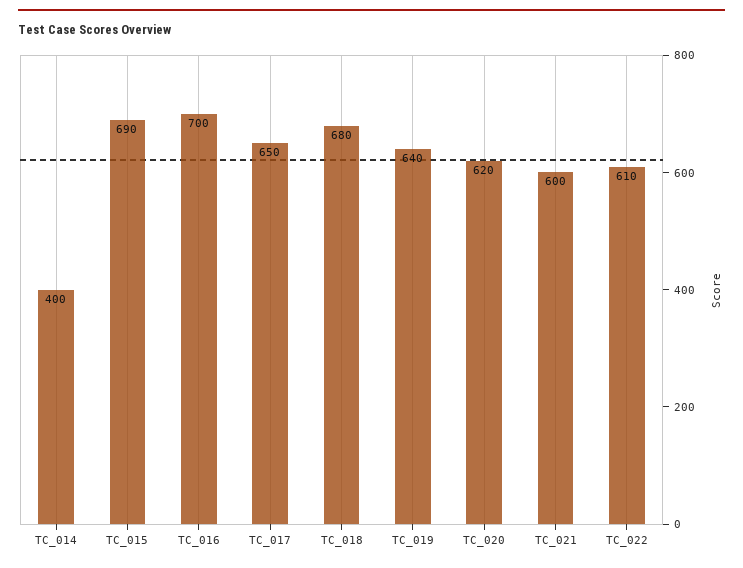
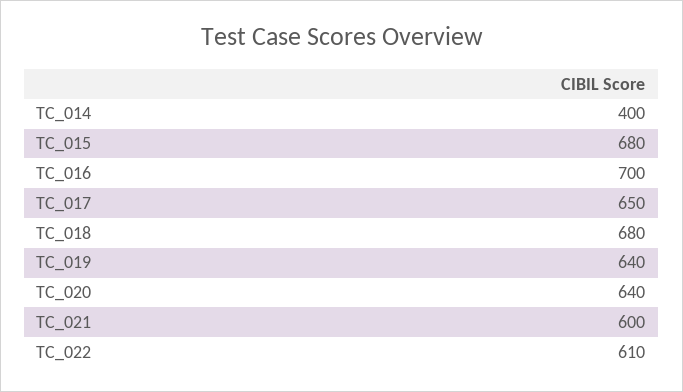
TC_015: 690 -> 680
TC_020: 620 -> 640

